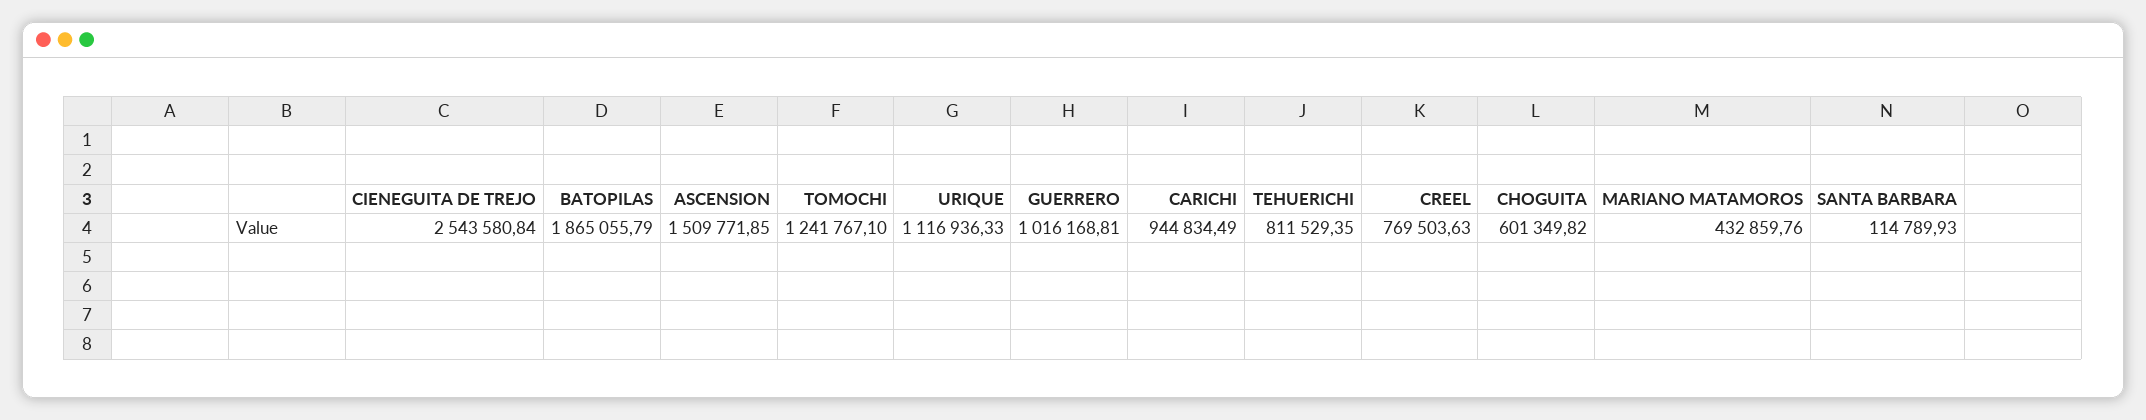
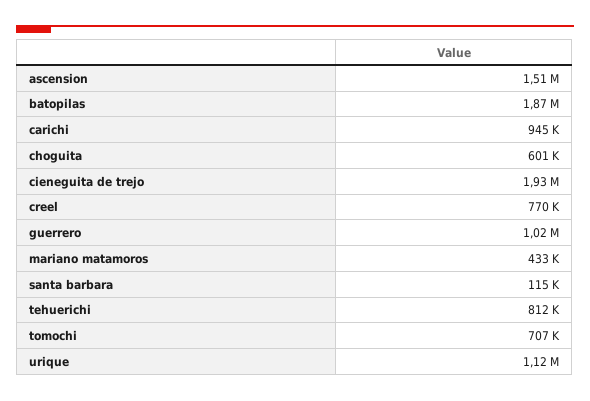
CIENEGUITA DE TREJO: 2543580.84 -> 1930000
TOMOCHI: 1241767.1 -> 707000

